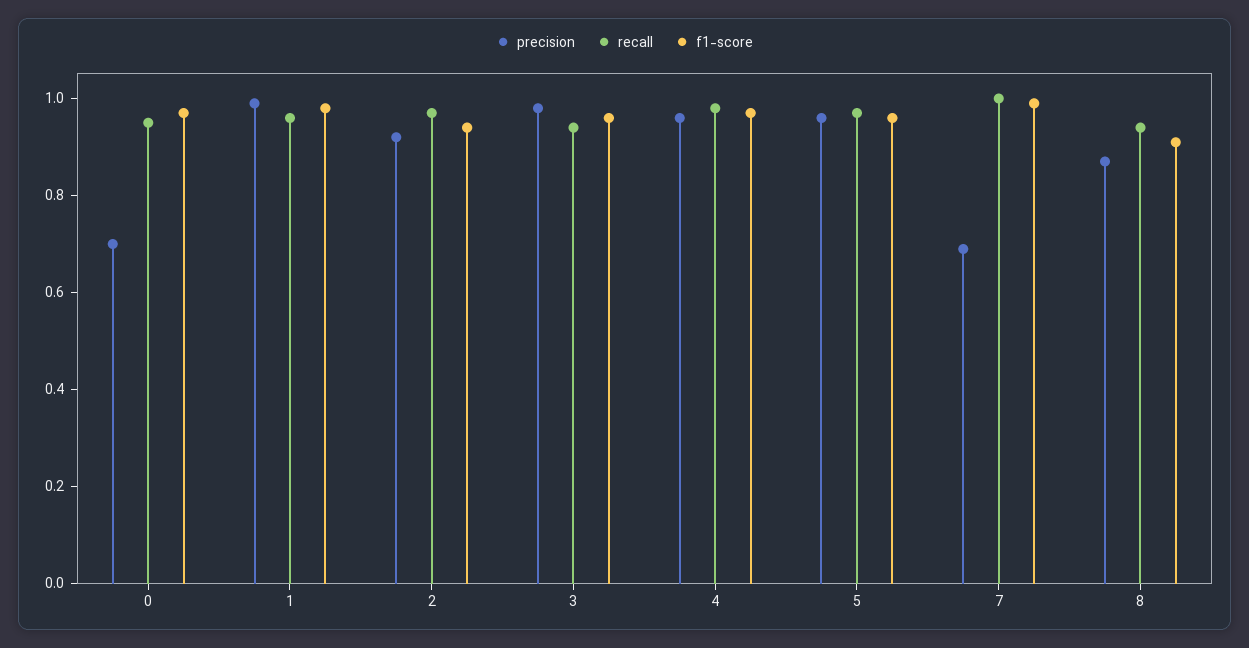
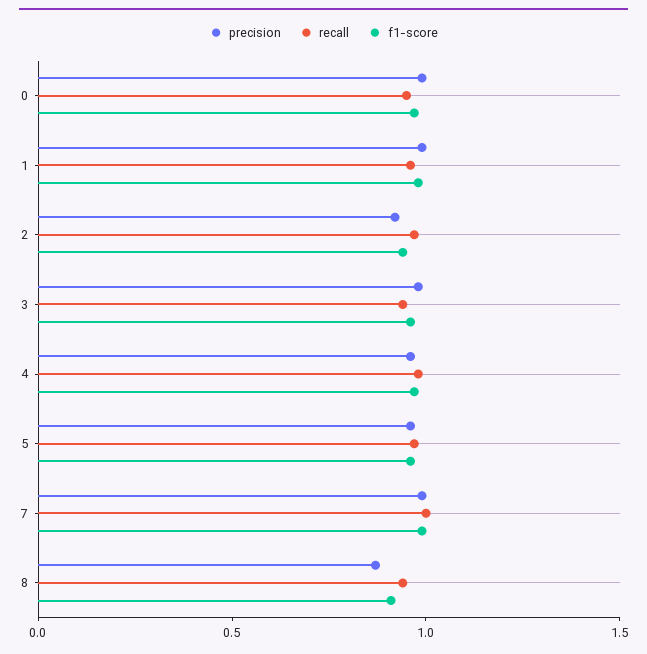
precision, 0: 0.7 -> 1
precision, 7: 0.7 -> 1

